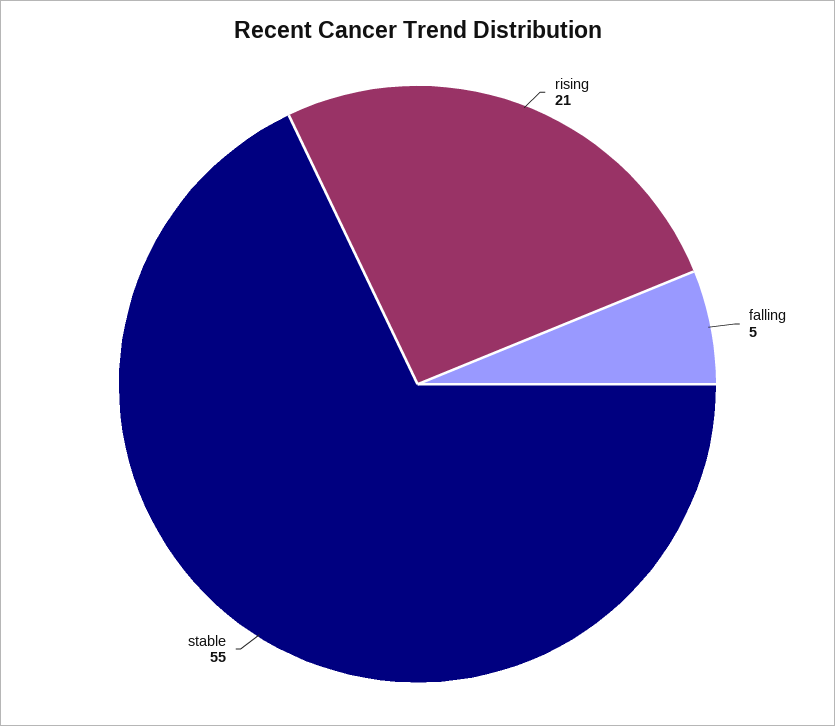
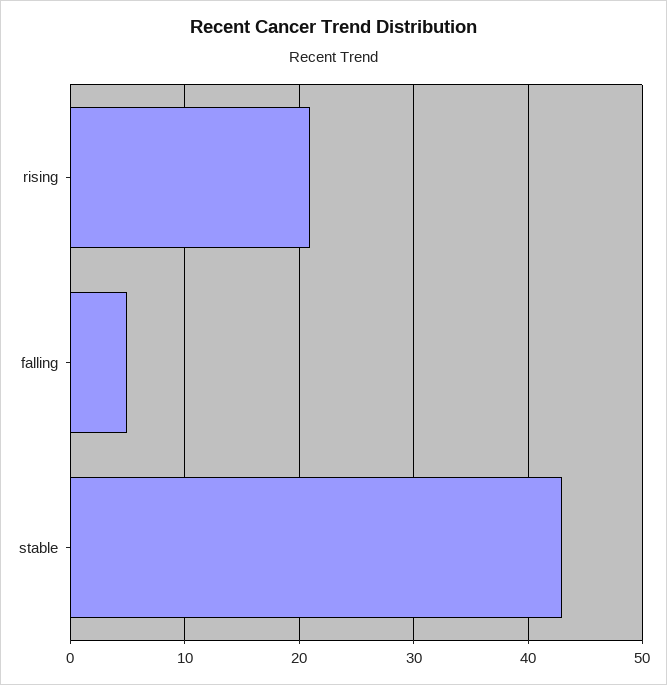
stable: 55 -> 43

